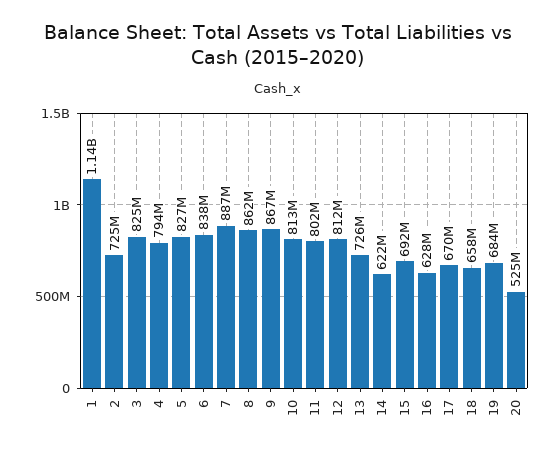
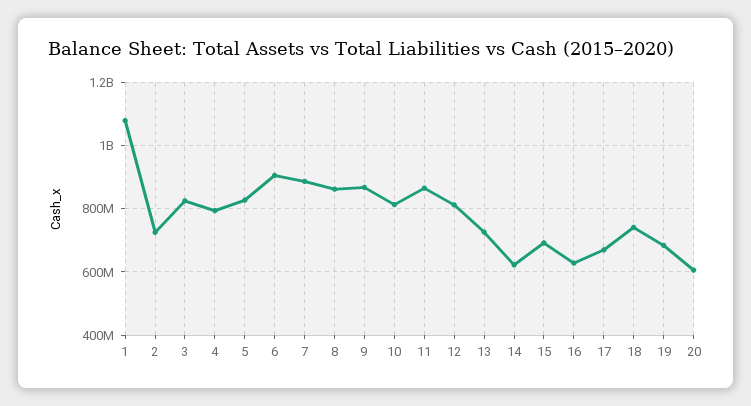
1: 1140000000 -> 1080000000
6: 838000000 -> 900000000
11: 802000000 -> 860000000
18: 658000000 -> 740000000
20: 525000000 -> 600000000

